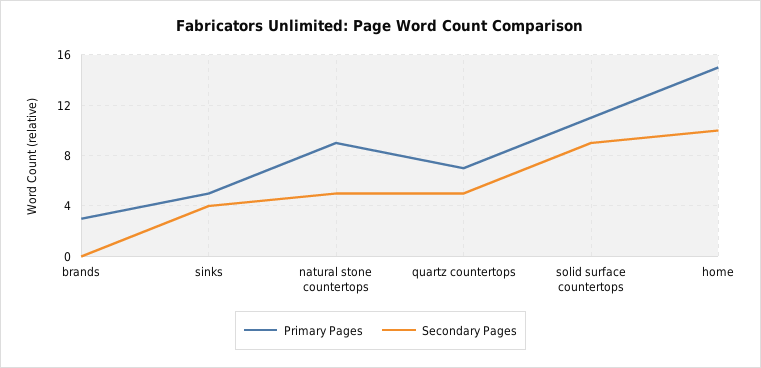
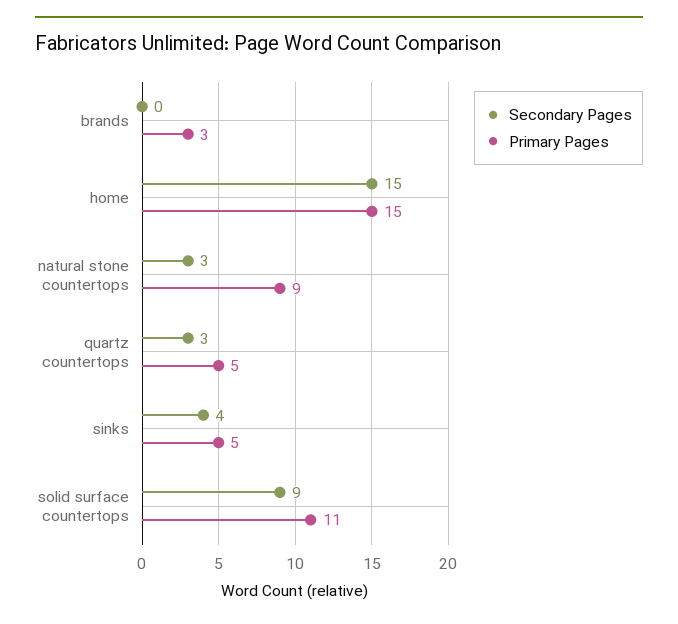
Secondary Pages, natural stone countertops: 5 -> 3
Primary Pages, quartz countertops: 7 -> 5
Secondary Pages, quartz countertops: 5 -> 3
Secondary Pages, home: 10 -> 15

